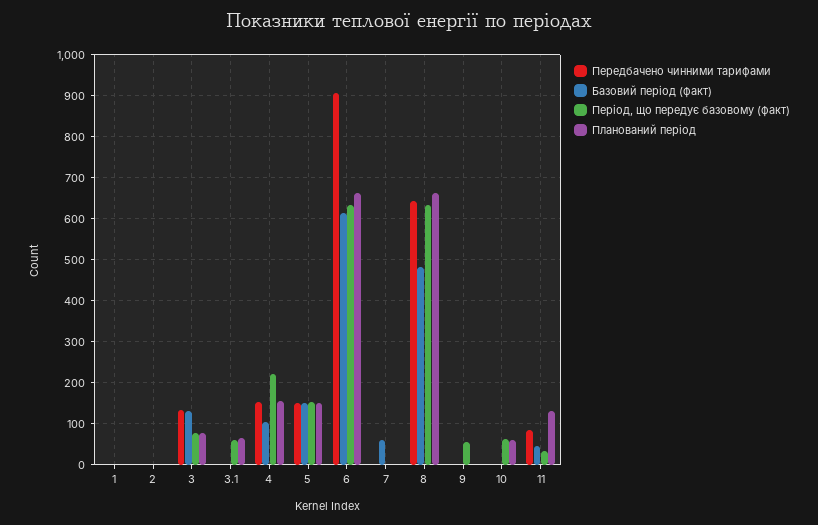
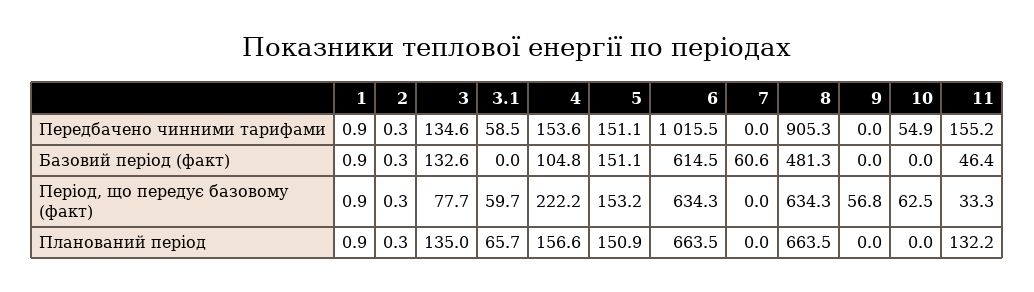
Планований період, 3: 80 -> 135
Передбачено чинними тарифами, 3.1: 0 -> 58.5
Передбачено чинними тарифами, 6: 900 -> 1015.5
Передбачено чинними тарифами, 8: 640 -> 905.3
Передбачено чинними тарифами, 10: 0 -> 54.9
Планований період, 10: 60 -> 0
Передбачено чинними тарифами, 11: 80 -> 155.2

